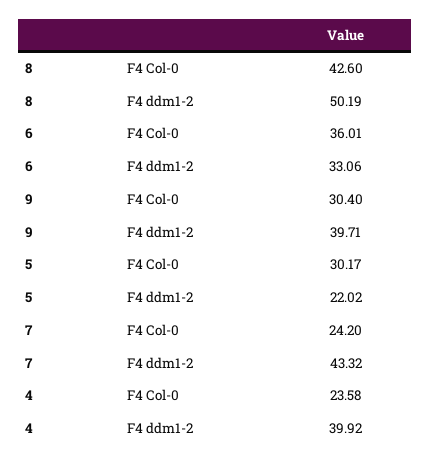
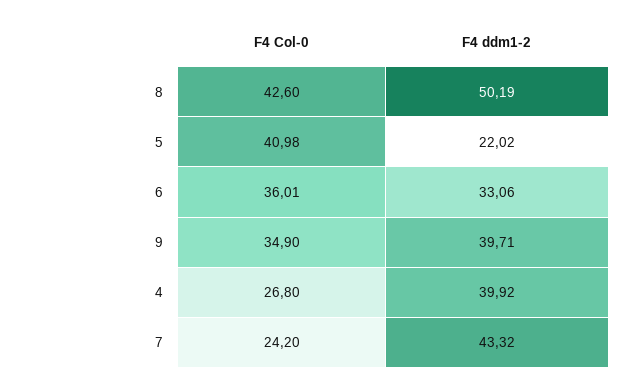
9, F4 Col-0: 30.4 -> 34.9
5, F4 Col-0: 30.17 -> 40.98
4, F4 Col-0: 23.58 -> 26.8

